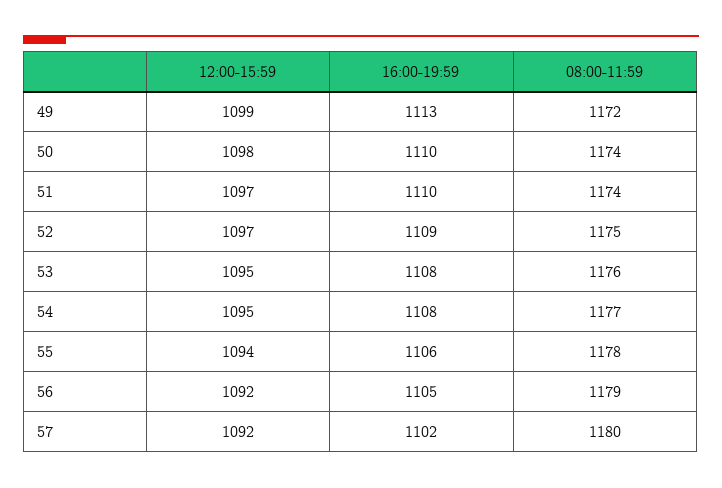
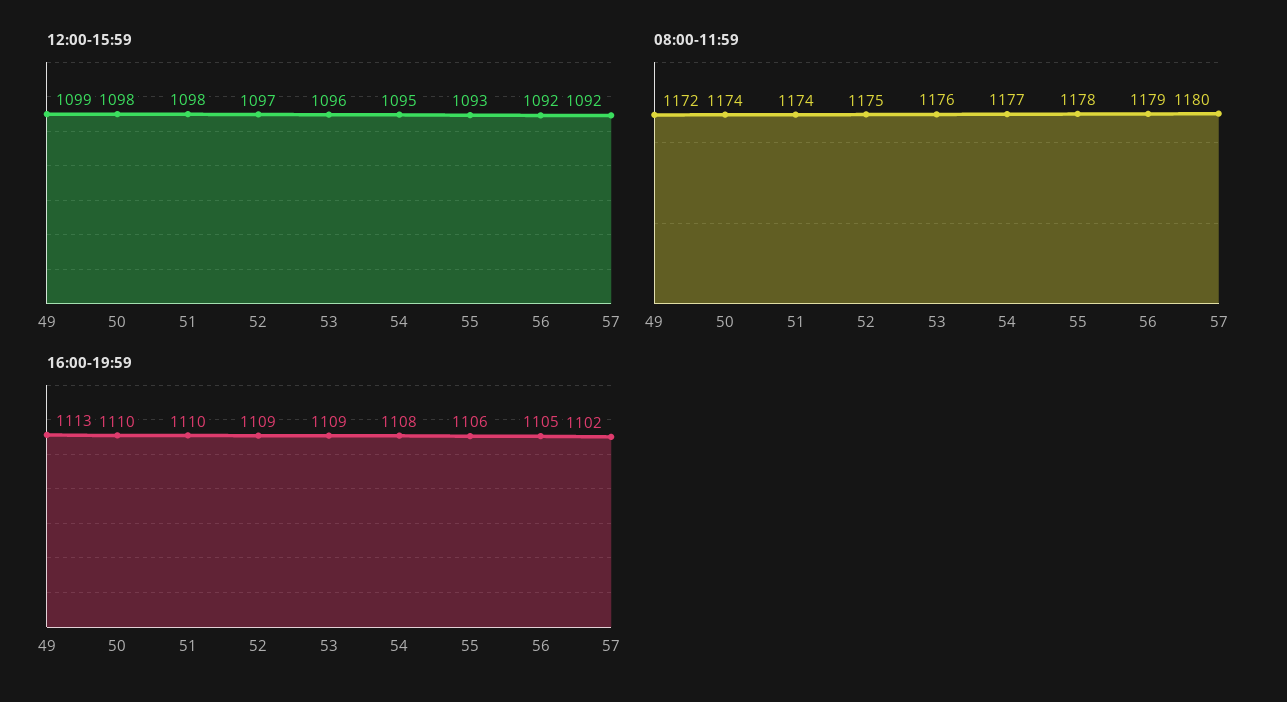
12:00-15:59, 51: 1097 -> 1098
12:00-15:59, 53: 1095 -> 1096
16:00-19:59, 53: 1108 -> 1109
12:00-15:59, 55: 1094 -> 1093

